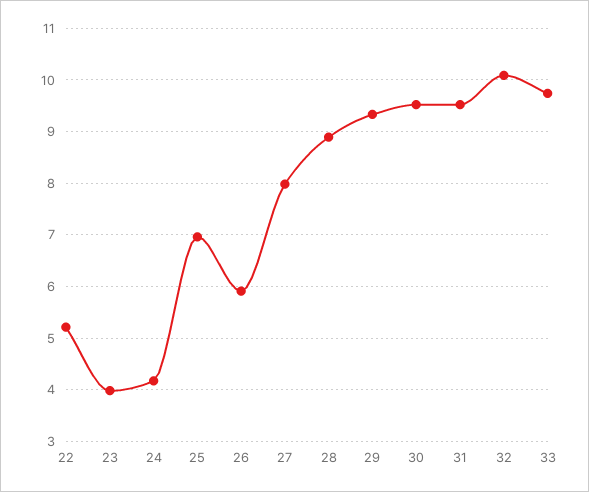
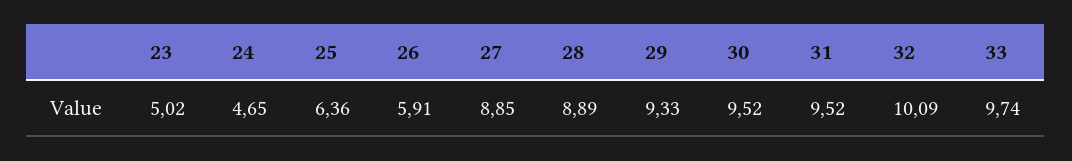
22: 5.2 -> none
23: 4 -> 5.02
24: 4.2 -> 4.65
25: 7 -> 6.36
27: 8 -> 8.85

